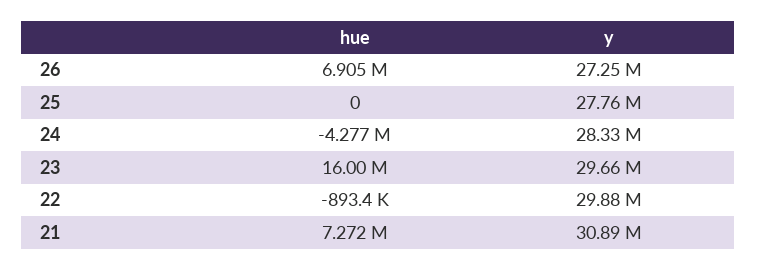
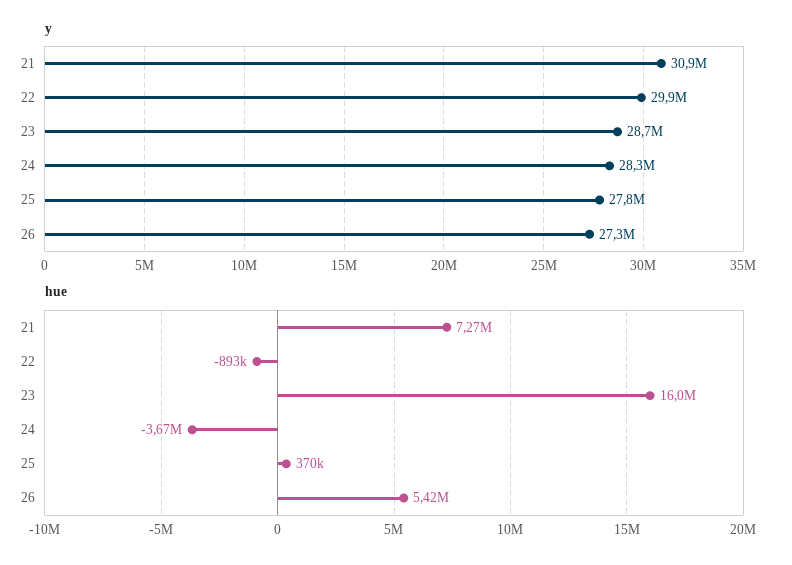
hue, 26: 6905000 -> 5420000
hue, 25: 0 -> 370000
hue, 24: -4277000 -> -3670000
y, 23: 29660000 -> 28700000

